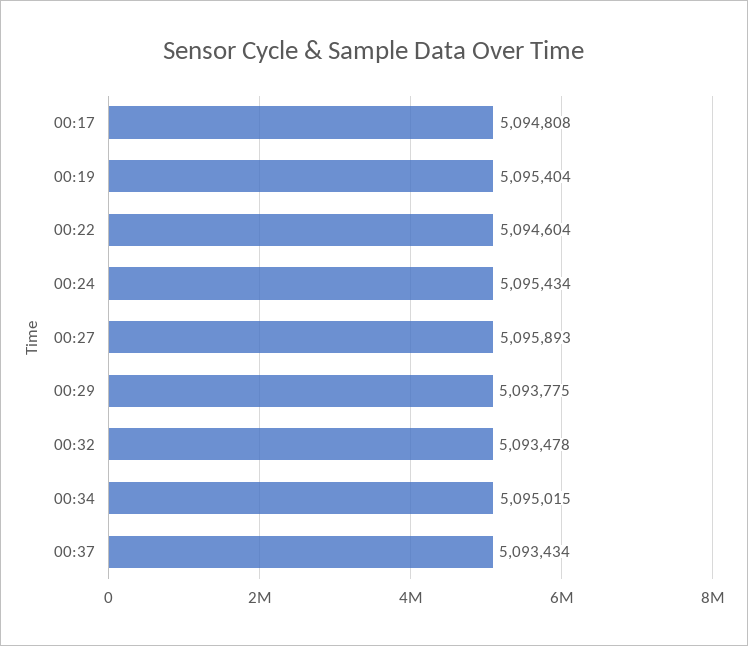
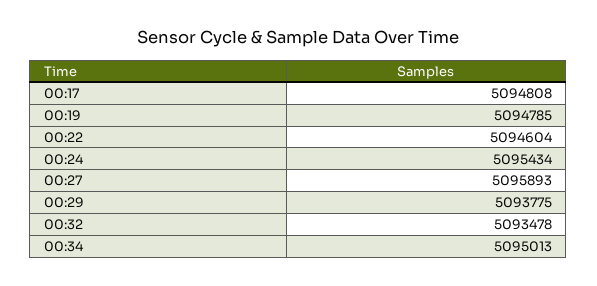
00:19: 5095404 -> 5094785
00:34: 5095015 -> 5095013
00:37: 5093434 -> none

